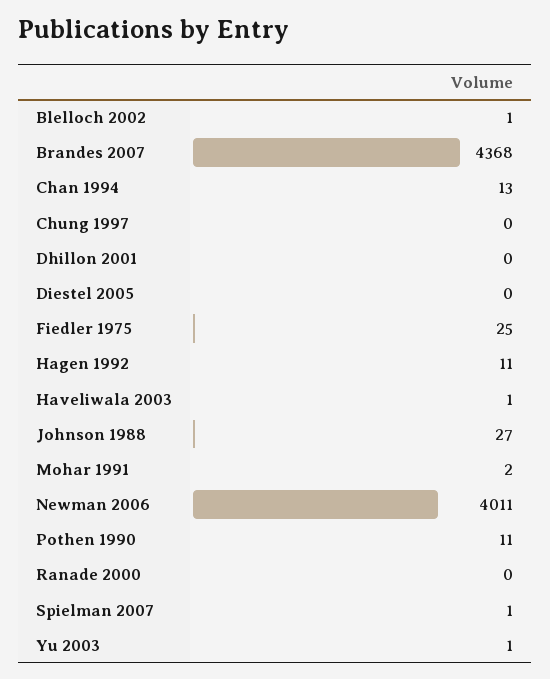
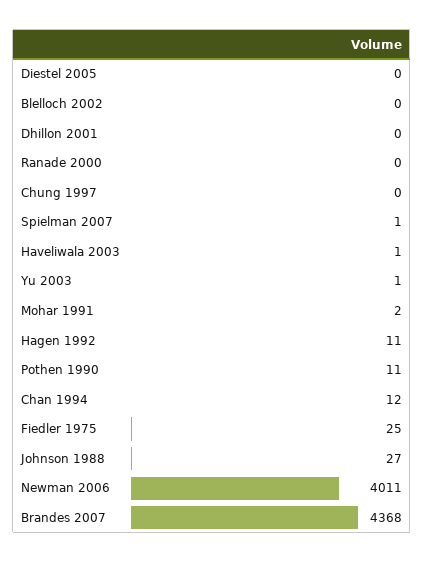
Blelloch 2002: 1 -> 0
Chan 1994: 13 -> 12

